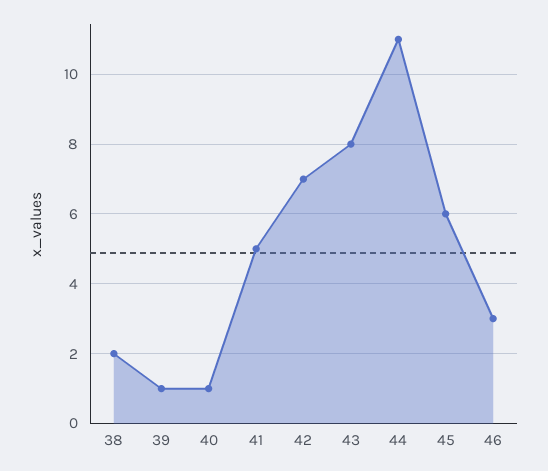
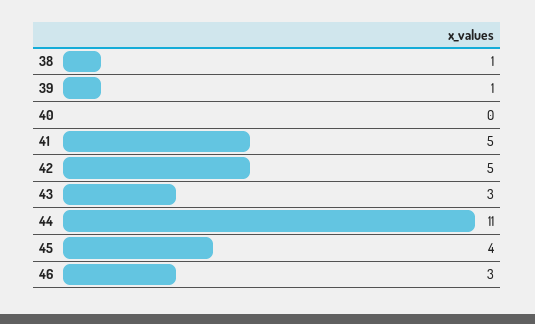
38: 2 -> 1
40: 1 -> 0
42: 7 -> 5
43: 8 -> 3
45: 6 -> 4

